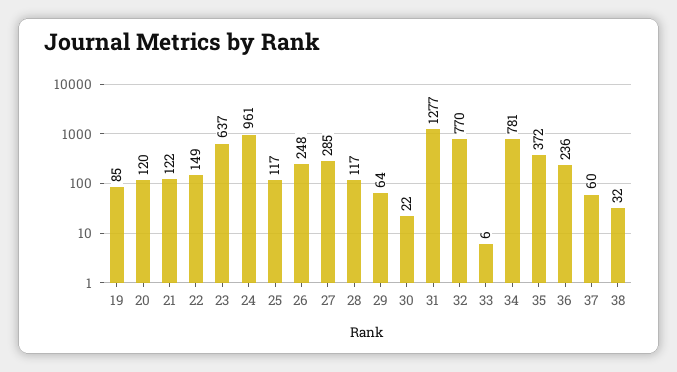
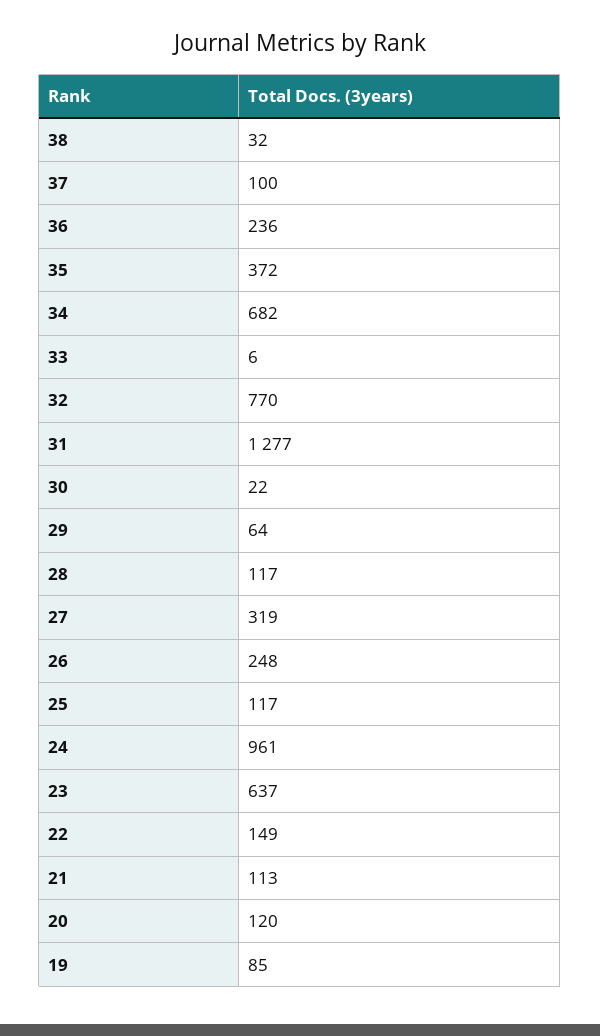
21: 122 -> 113
27: 285 -> 319
34: 781 -> 682
37: 60 -> 100

